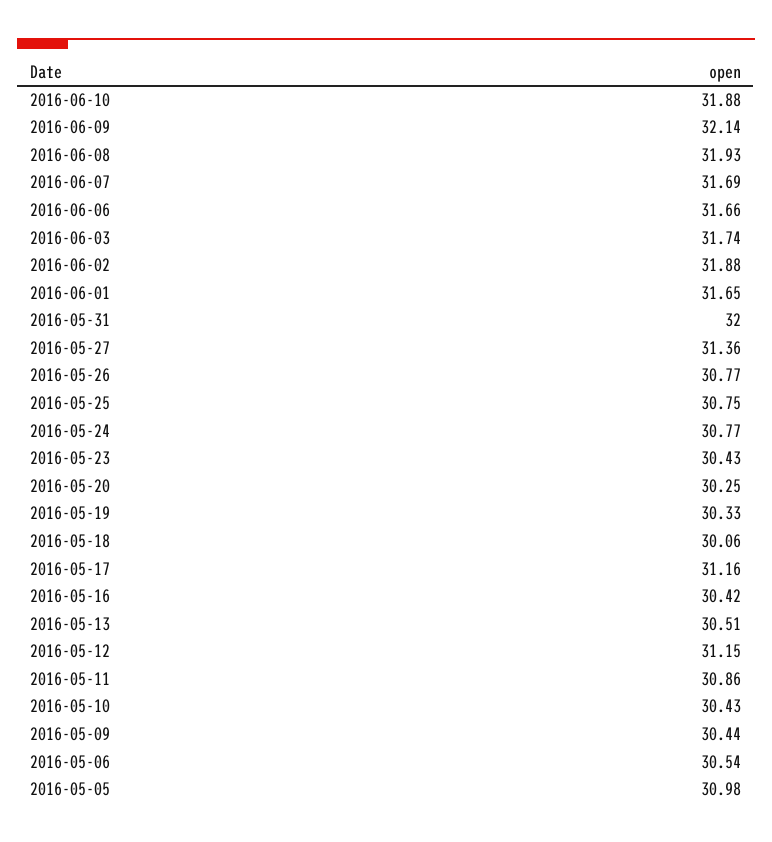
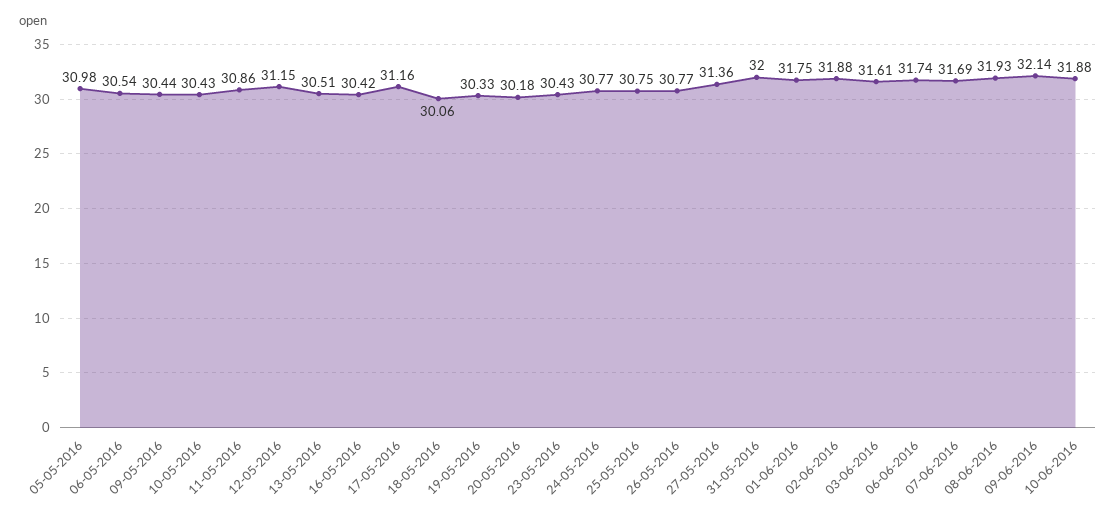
2016-06-06: 31.66 -> 31.74
2016-06-03: 31.74 -> 31.61
2016-06-01: 31.65 -> 31.75
2016-05-20: 30.25 -> 30.18

